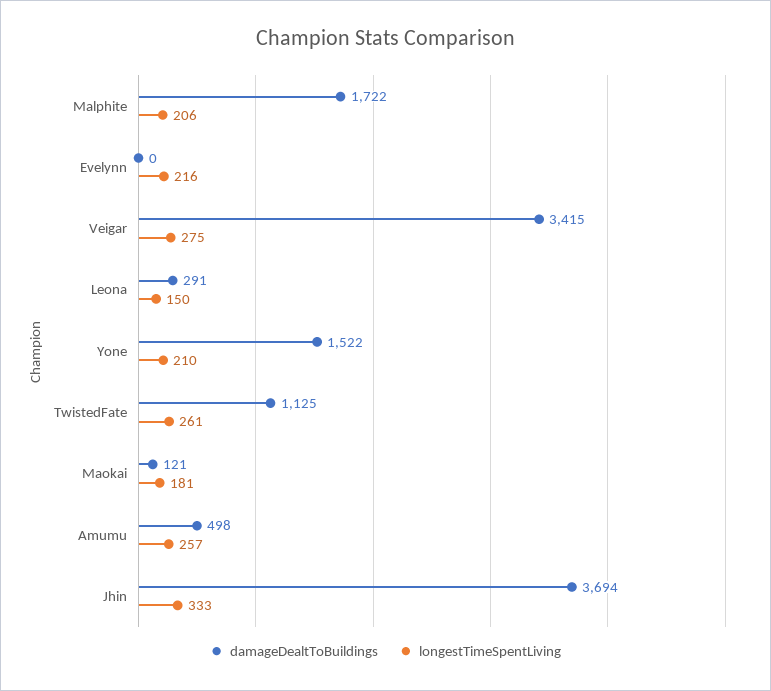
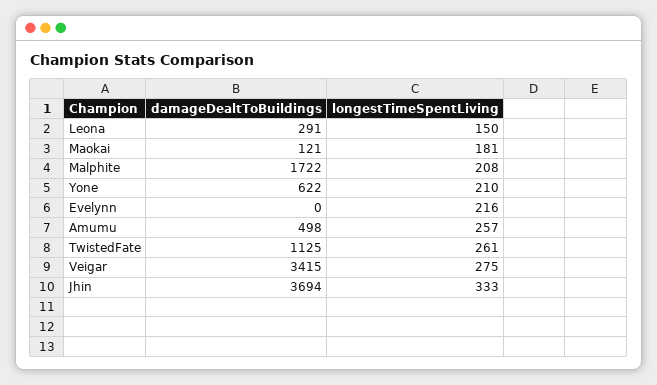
longestTimeSpentLiving, Malphite: 206 -> 208
damageDealtToBuildings, Yone: 1522 -> 622

